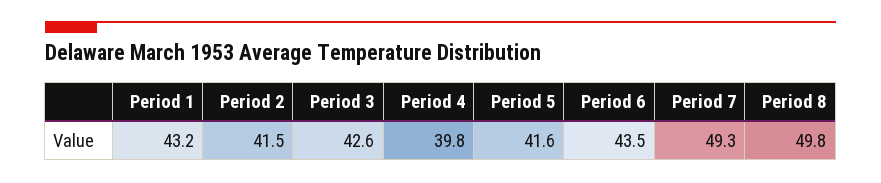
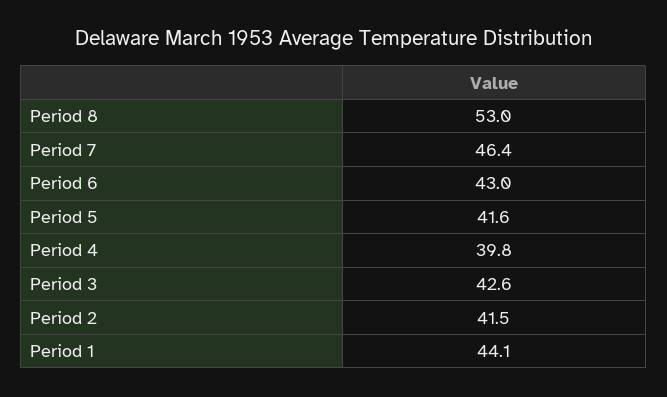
Period 1: 43.2 -> 44.1
Period 6: 43.5 -> 43
Period 7: 49.3 -> 46.4
Period 8: 49.8 -> 53

